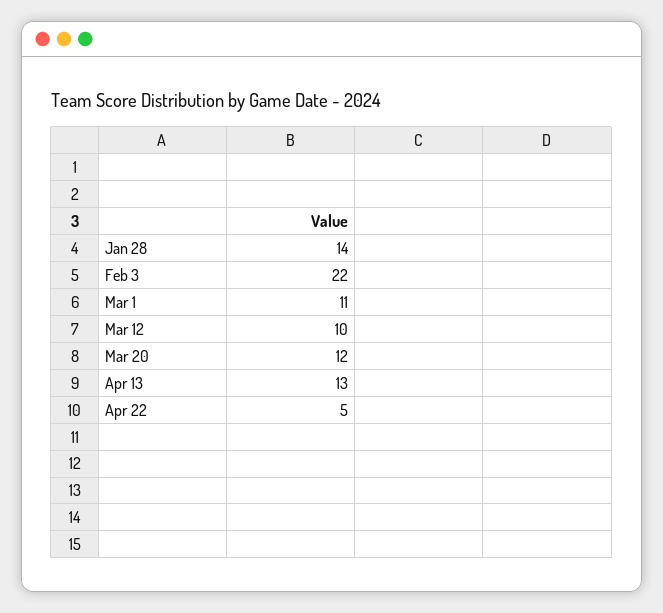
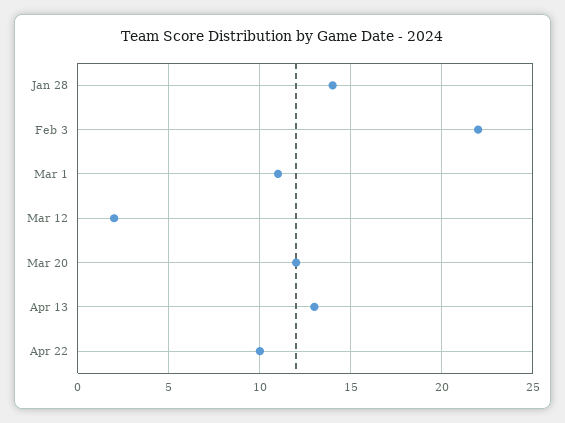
Mar 12: 10 -> 2
Apr 22: 5 -> 10

